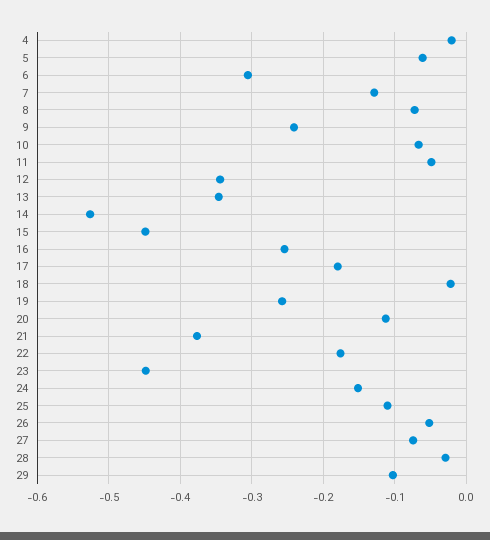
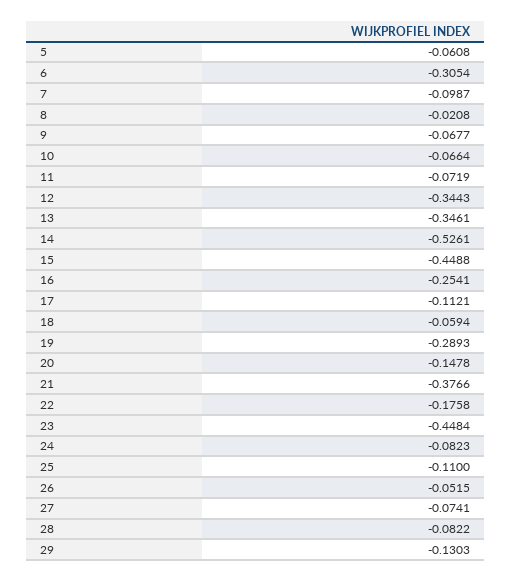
4: -0.02 -> none
7: -0.13 -> -0.0987
8: -0.07 -> -0.0208
9: -0.24 -> -0.0677
11: -0.05 -> -0.0719
17: -0.18 -> -0.1121
18: -0.02 -> -0.0594
19: -0.26 -> -0.2893
20: -0.11 -> -0.1478
24: -0.15 -> -0.0823
28: -0.03 -> -0.0822
29: -0.1 -> -0.1303

